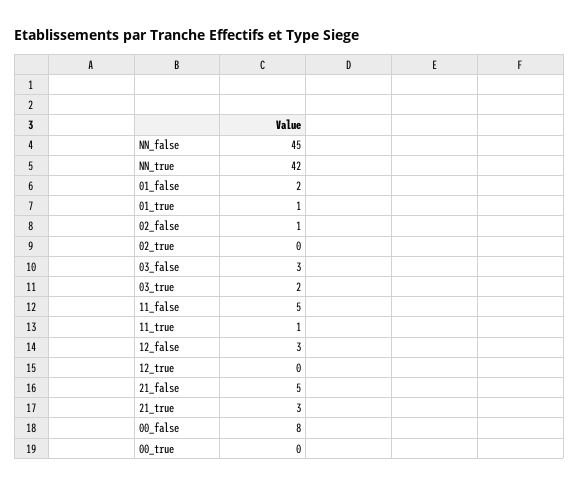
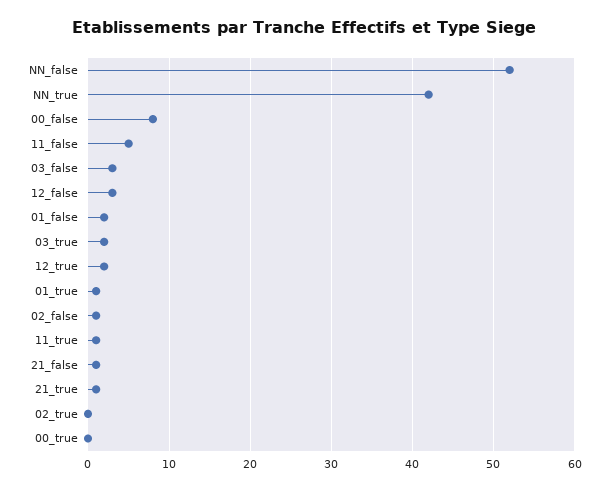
NN_false: 45 -> 52
12_true: 0 -> 2
21_false: 5 -> 1
21_true: 3 -> 1

